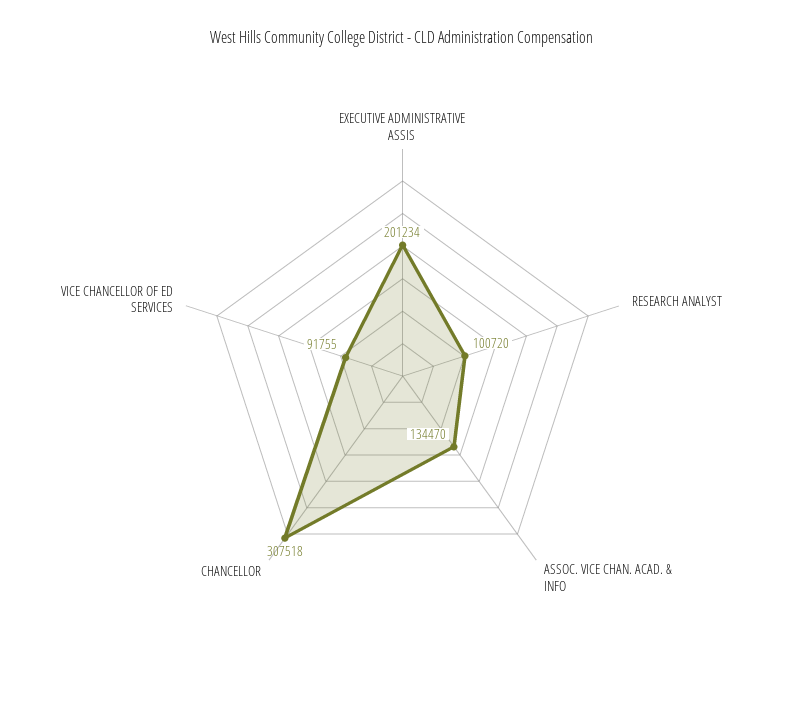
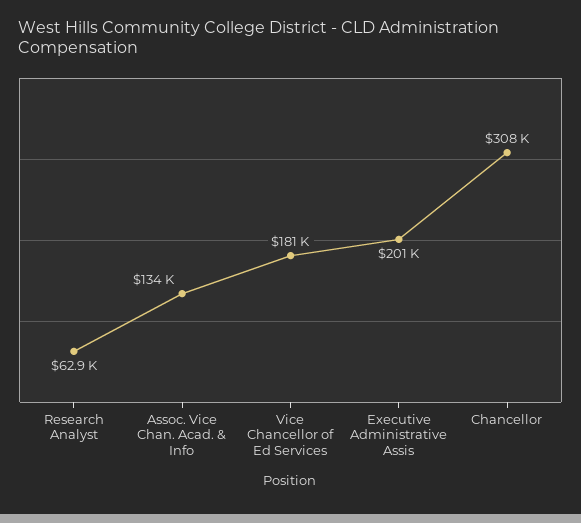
RESEARCH ANALYST: 100720 -> 62900
VICE CHANCELLOR OF ED SERVICES: 91755 -> 181000

